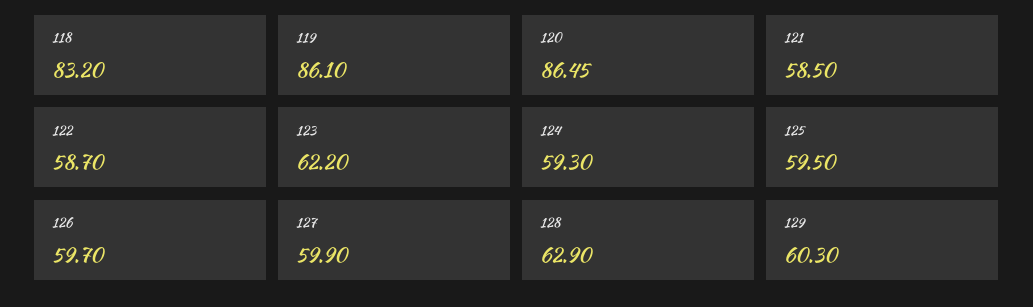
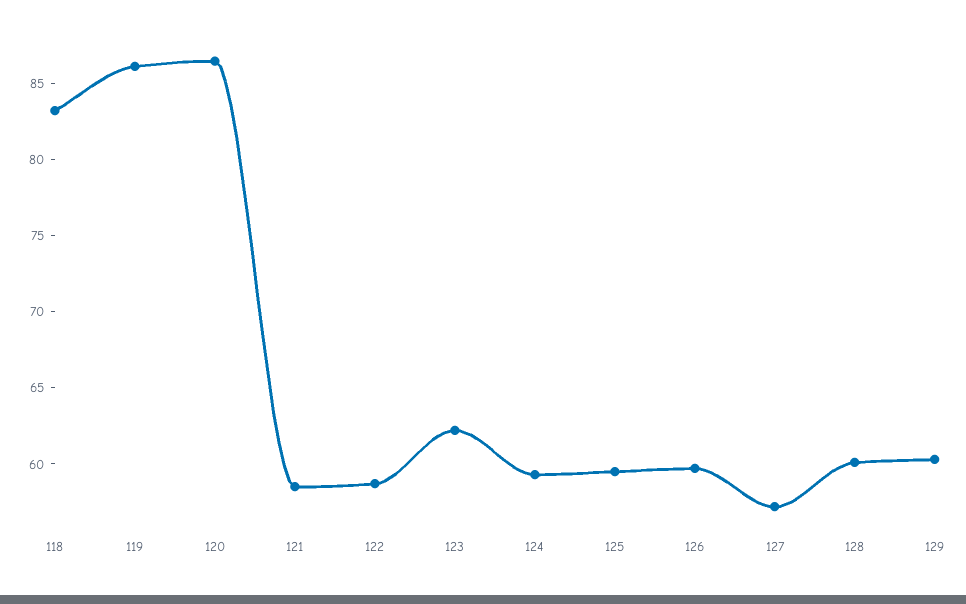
127: 59.9 -> 57
128: 62.9 -> 60

